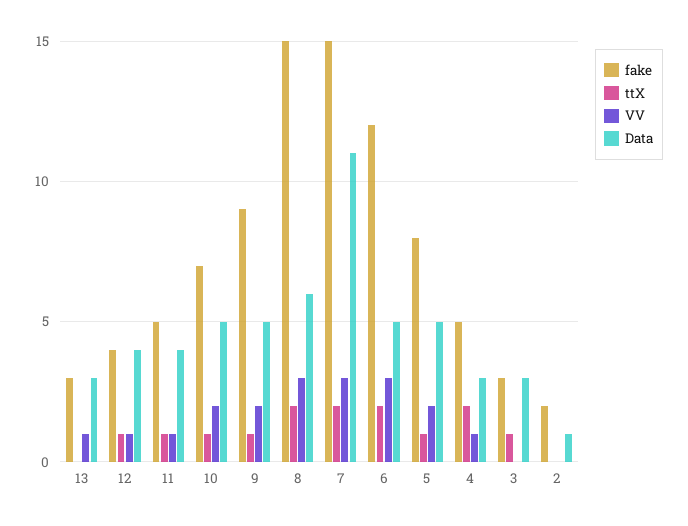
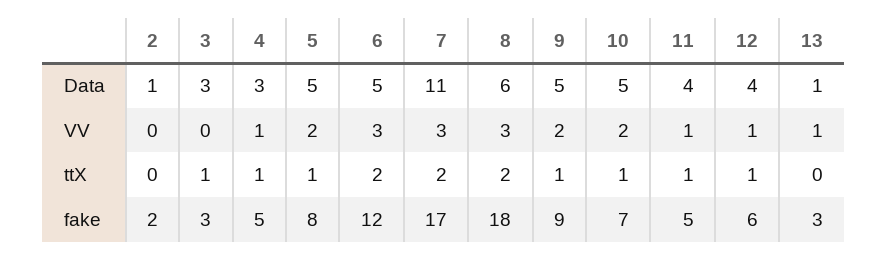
Data, 13: 3 -> 1
fake, 12: 4 -> 6
fake, 8: 15 -> 18
fake, 7: 15 -> 17
ttX, 4: 2 -> 1

